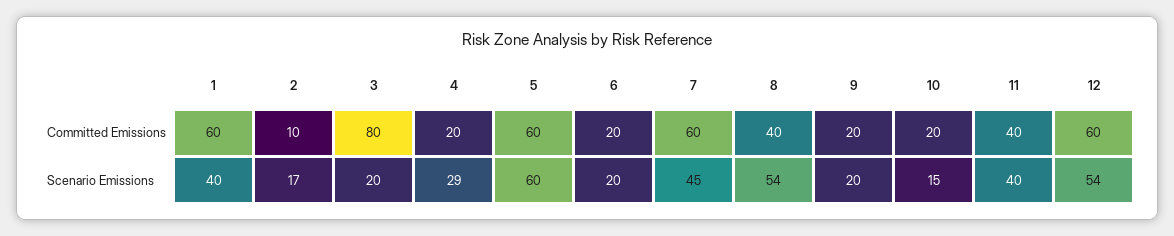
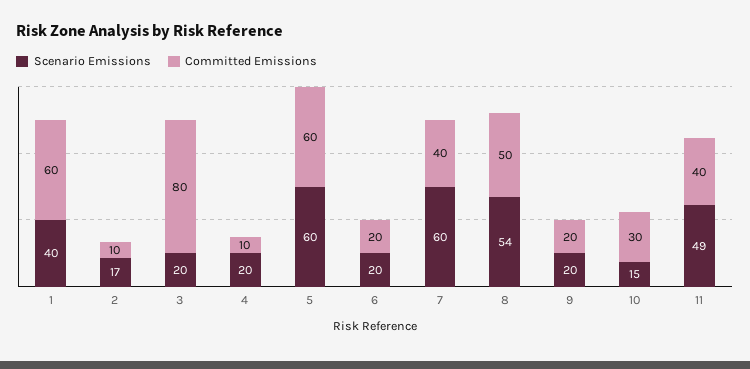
Committed Emissions, 4: 20 -> 10
Committed Emissions, 7: 60 -> 40
Committed Emissions, 8: 40 -> 50
Committed Emissions, 10: 20 -> 30
Committed Emissions, 12: 60 -> none
Scenario Emissions, 4: 29 -> 20
Scenario Emissions, 7: 45 -> 60
Scenario Emissions, 11: 40 -> 49
Scenario Emissions, 12: 54 -> none

